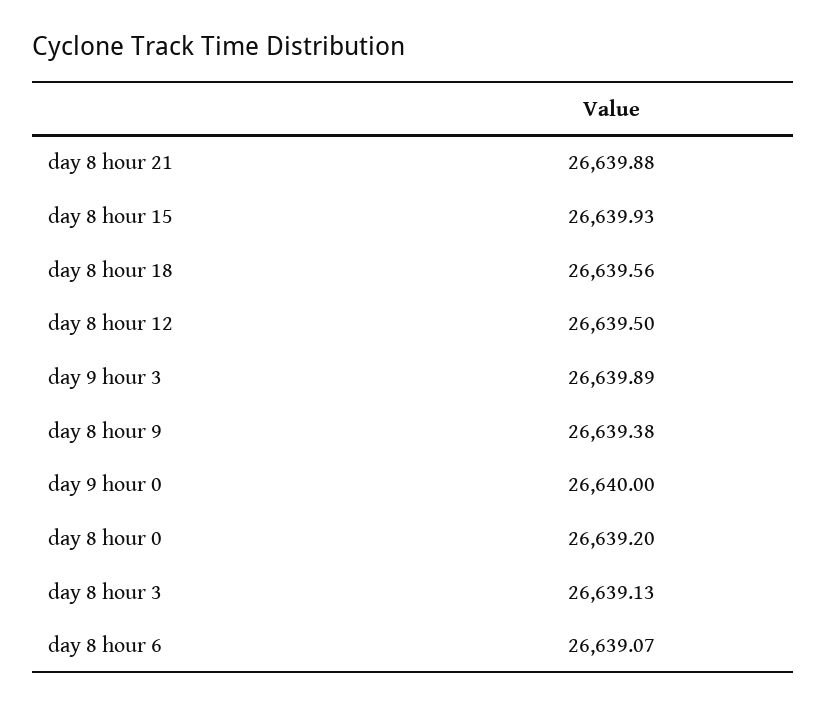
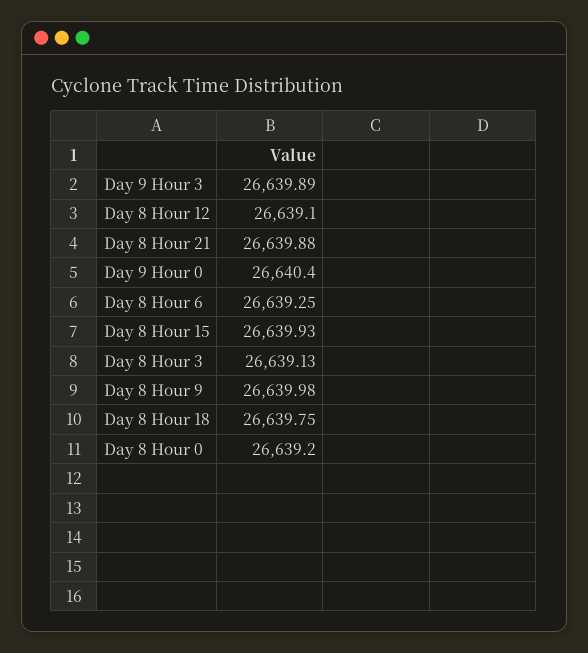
day 8 hour 18: 26639.56 -> 26639.75
day 8 hour 12: 26639.5 -> 26639.1
day 8 hour 9: 26639.38 -> 26639.98
day 9 hour 0: 26640 -> 26640.4
day 8 hour 6: 26639.07 -> 26639.25

